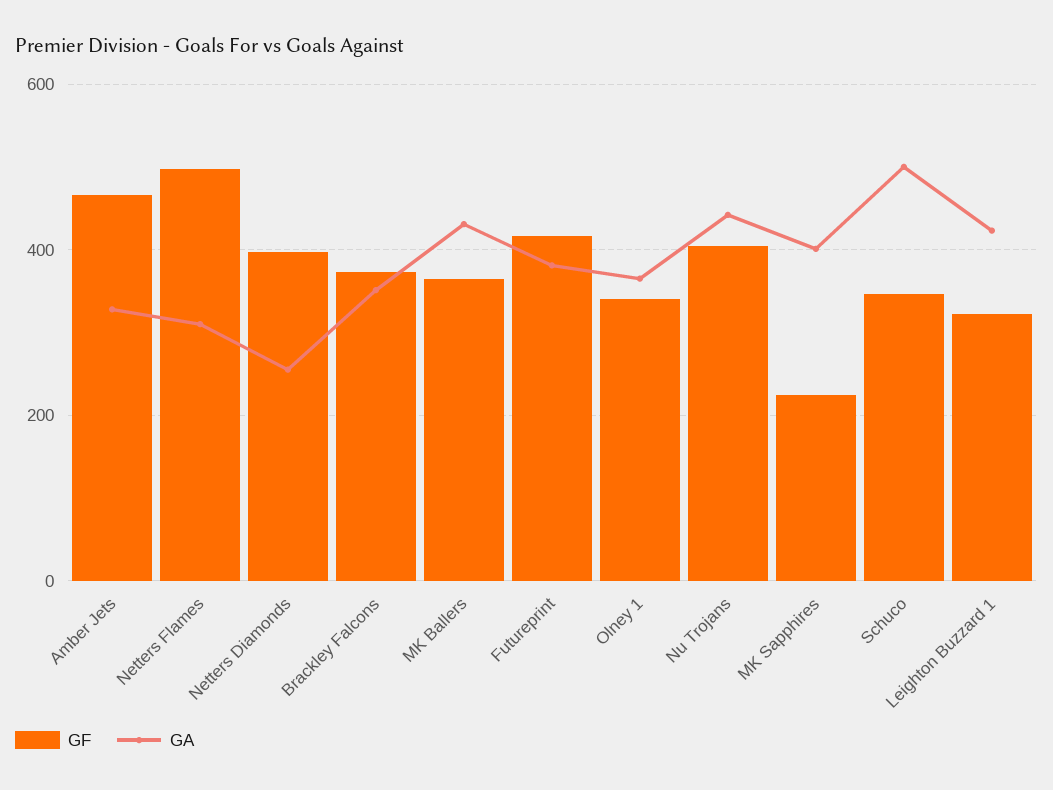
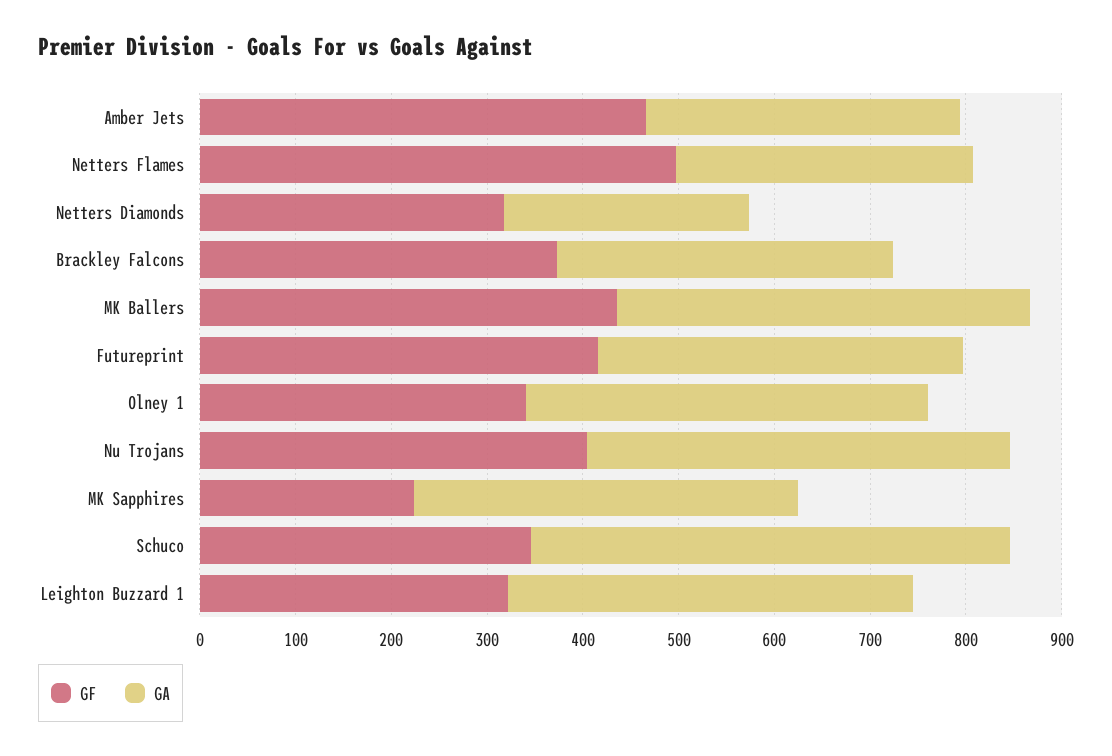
GF, Netters Diamonds: 400 -> 320
GF, MK Ballers: 360 -> 440
GA, Olney 1: 360 -> 420

